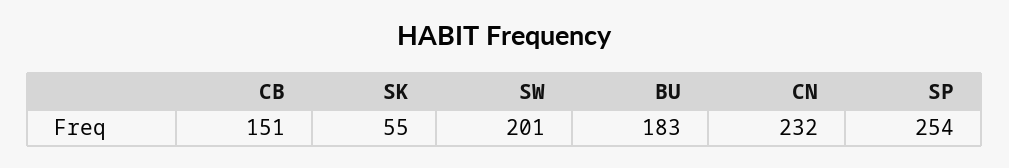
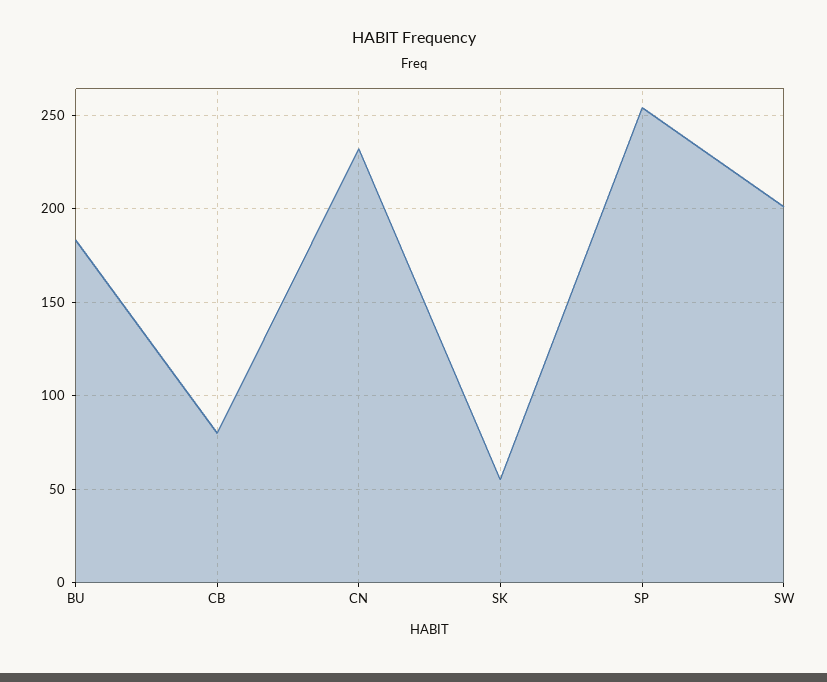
CB: 151 -> 80

